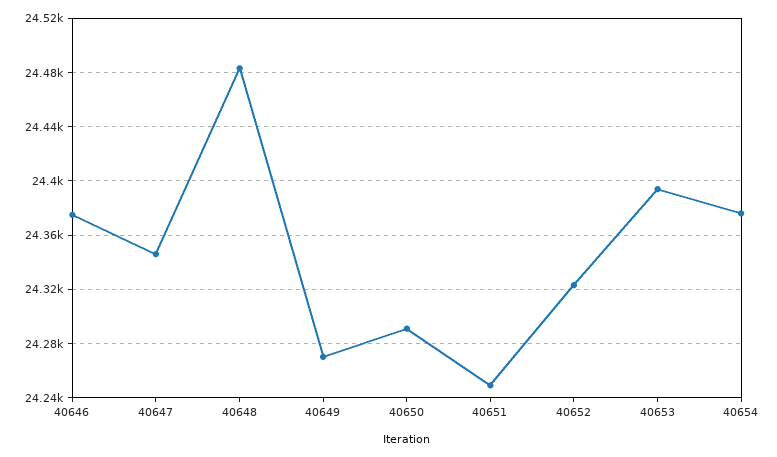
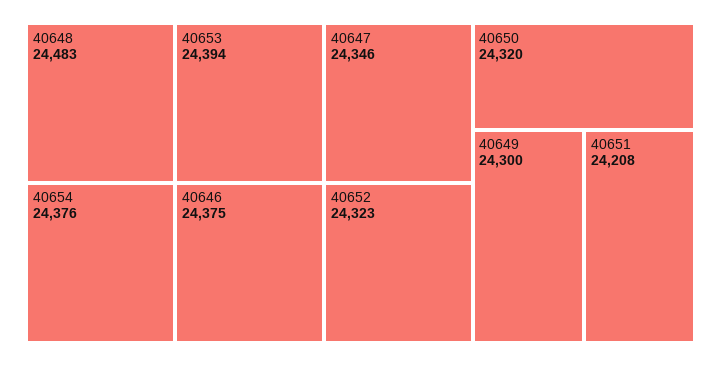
40649: 24270 -> 24300
40650: 24290 -> 24320
40651: 24250 -> 24208

